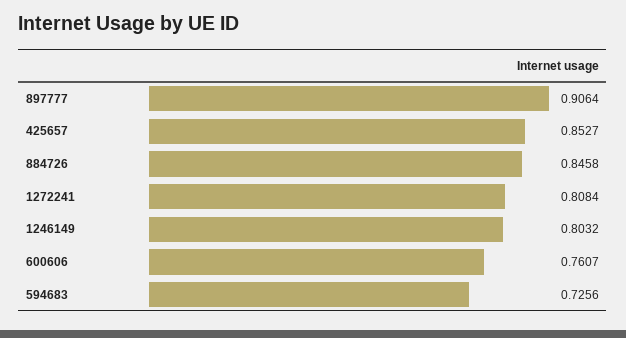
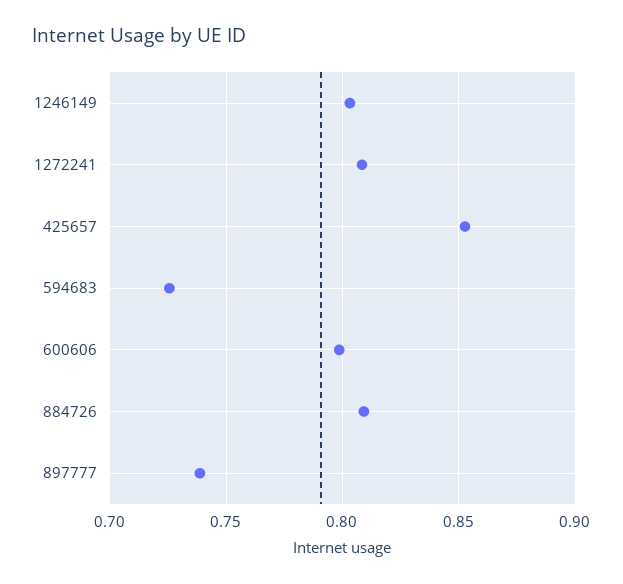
897777: 0.9064 -> 0.74
884726: 0.8458 -> 0.81
600606: 0.7607 -> 0.8

